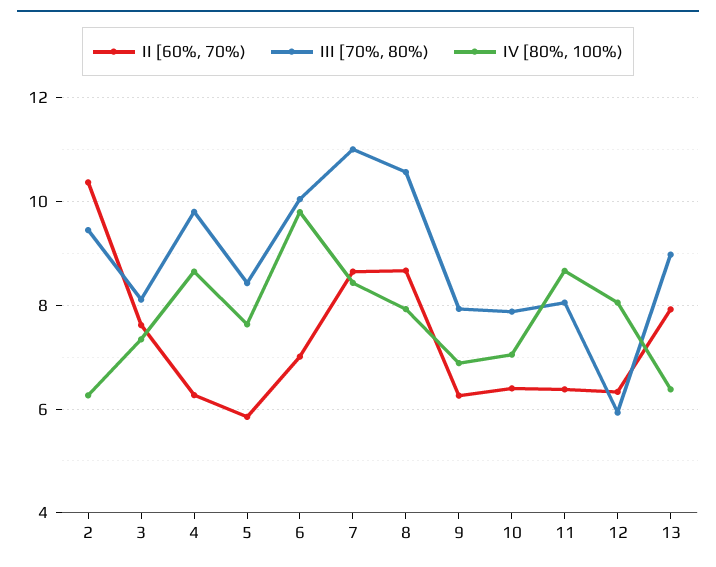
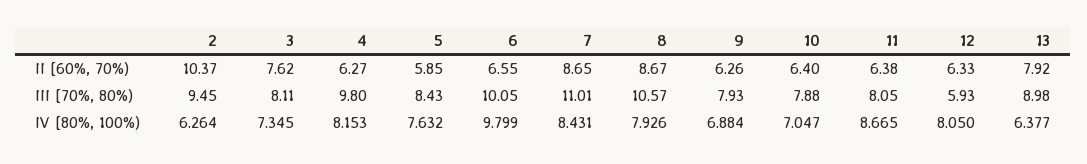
IV [80%, 100%), 4: 8.6 -> 8.153
II [60%, 70%), 6: 7 -> 6.55

